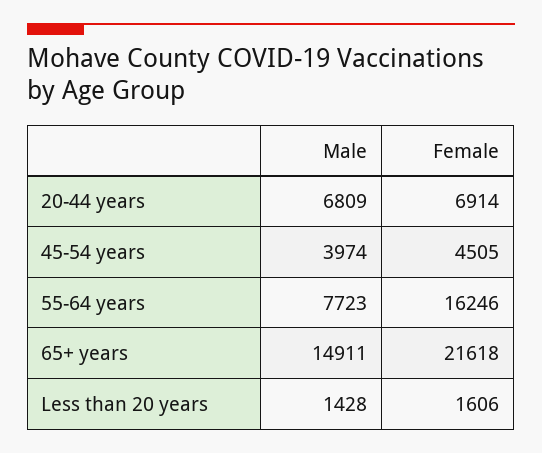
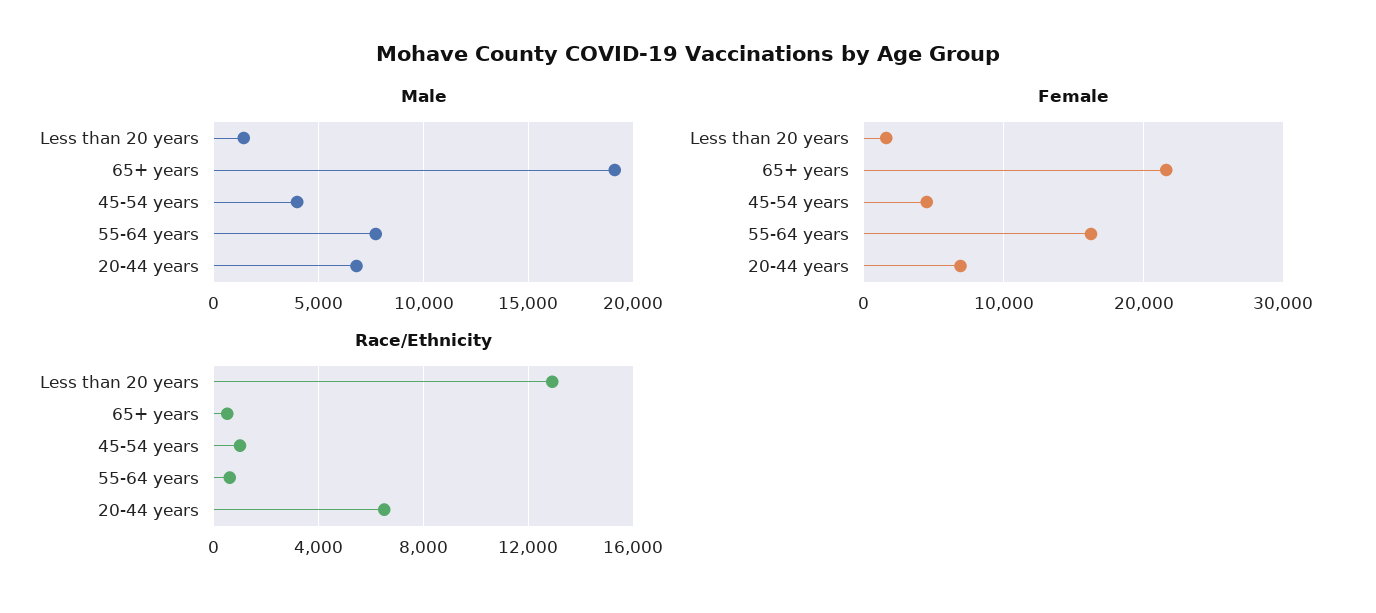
Male, 65+ years: 14911 -> 19000
Race/Ethnicity, Less than 20 years: none -> 13000
Race/Ethnicity, 65+ years: none -> 500
Race/Ethnicity, 45-54 years: none -> 1000
Race/Ethnicity, 55-64 years: none -> 500
Race/Ethnicity, 20-44 years: none -> 6500

